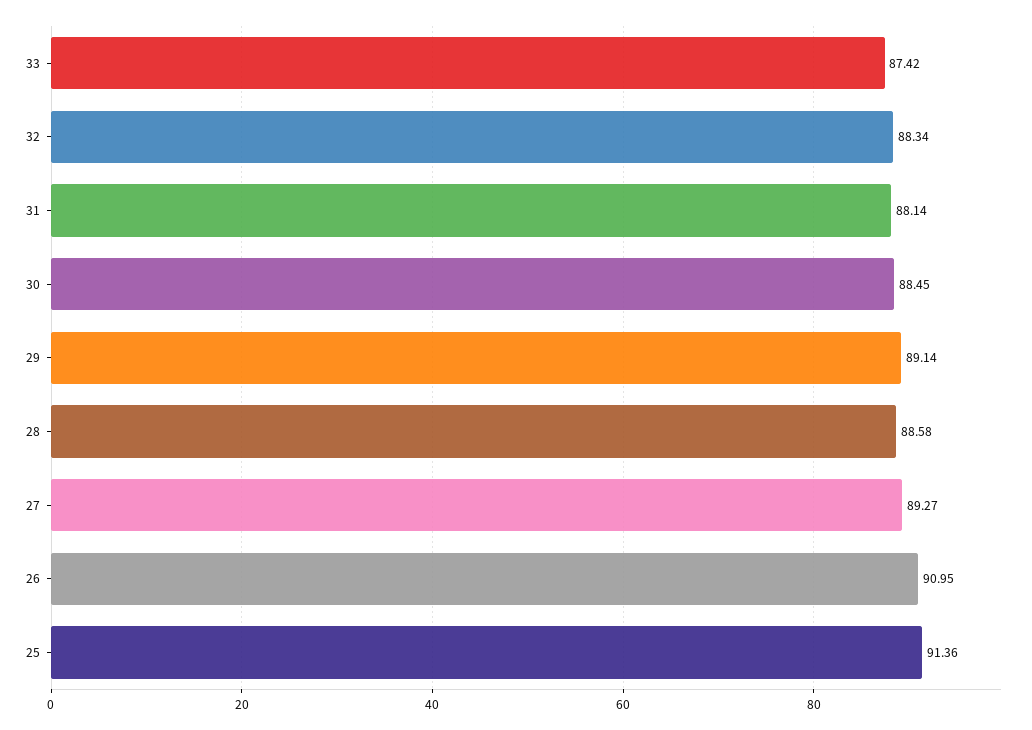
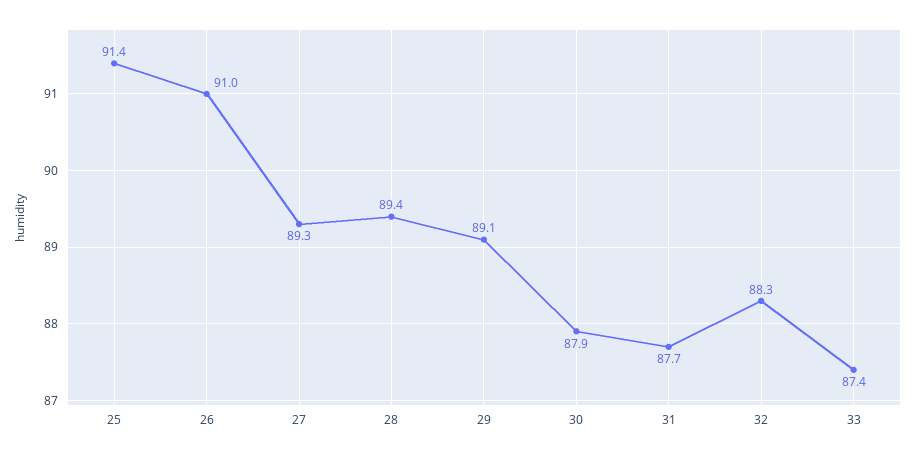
31: 88.14 -> 87.7
30: 88.45 -> 87.9
28: 88.58 -> 89.4

